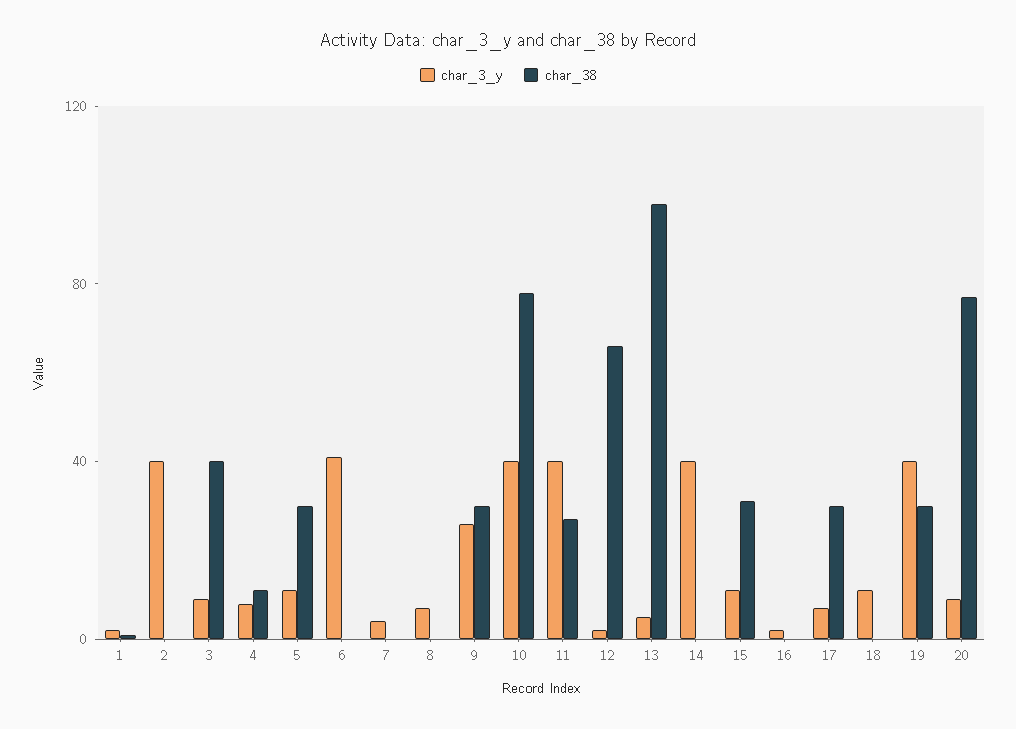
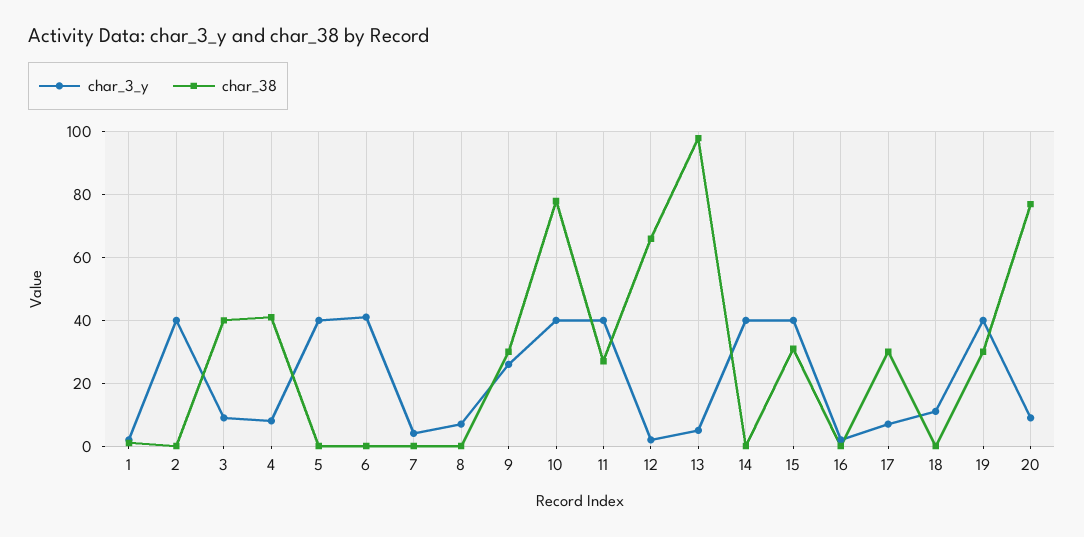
char_38, 4: 10 -> 40
char_3_y, 5: 10 -> 40
char_38, 5: 30 -> 0
char_3_y, 15: 10 -> 40

